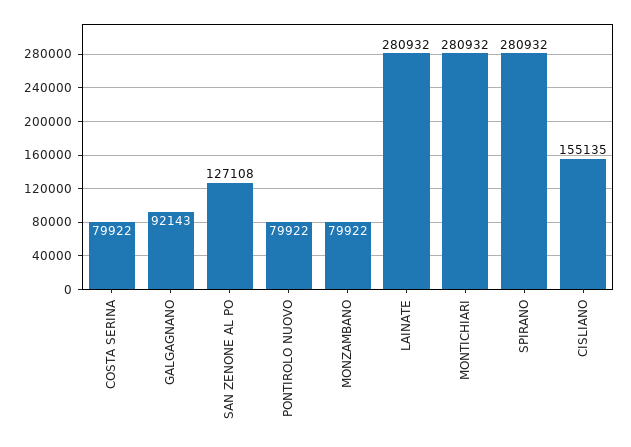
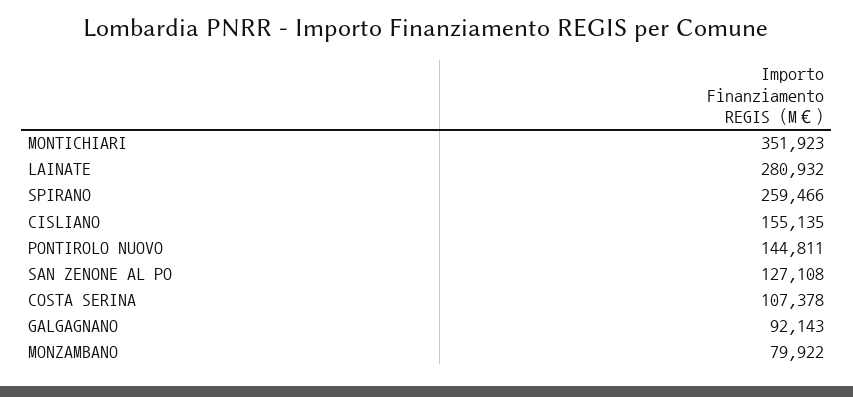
COSTA SERINA: 79922 -> 107378
PONTIROLO NUOVO: 79922 -> 144811
MONTICHIARI: 280932 -> 351923
SPIRANO: 280932 -> 259466

